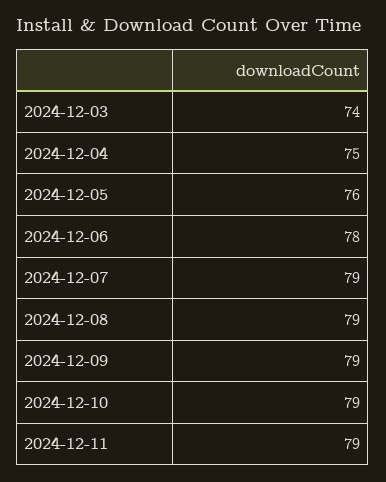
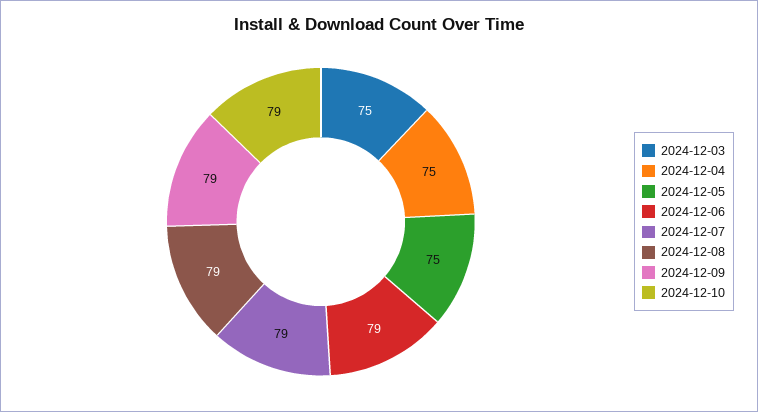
2024-12-03: 74 -> 75
2024-12-05: 76 -> 75
2024-12-06: 78 -> 79
2024-12-11: 79 -> none

